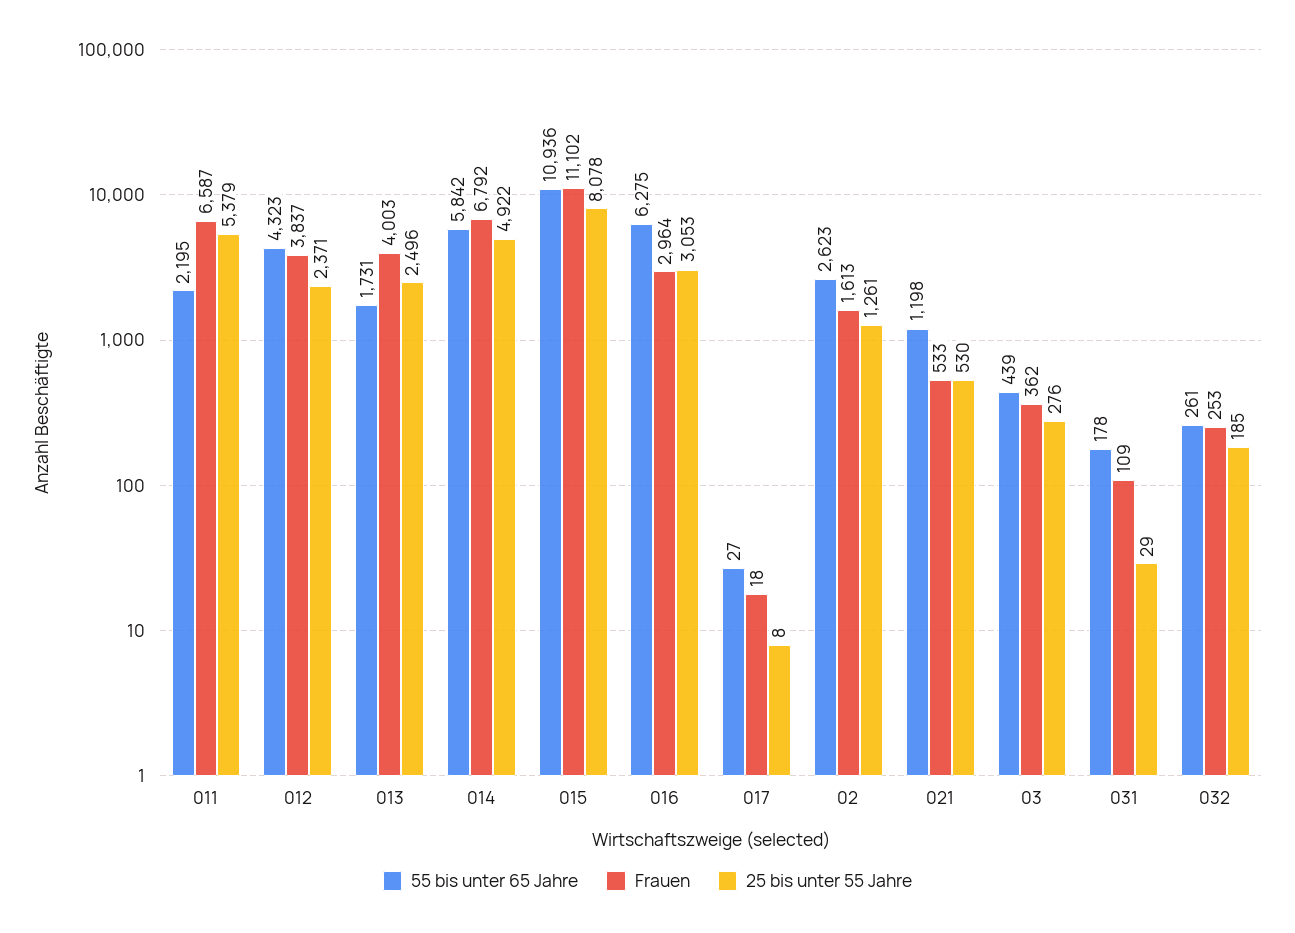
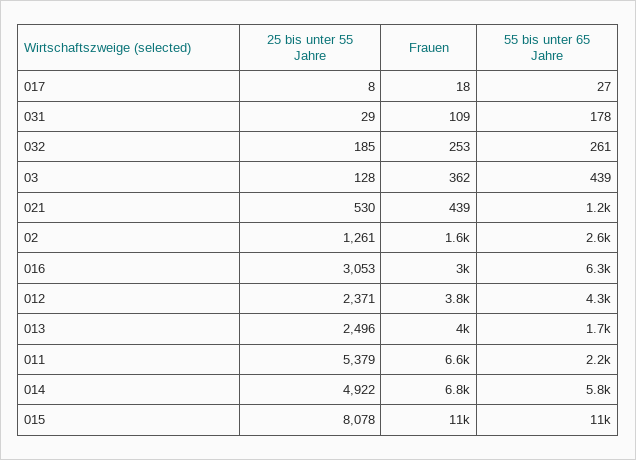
Frauen, 021: 533 -> 439
25 bis unter 55 Jahre, 03: 276 -> 128

